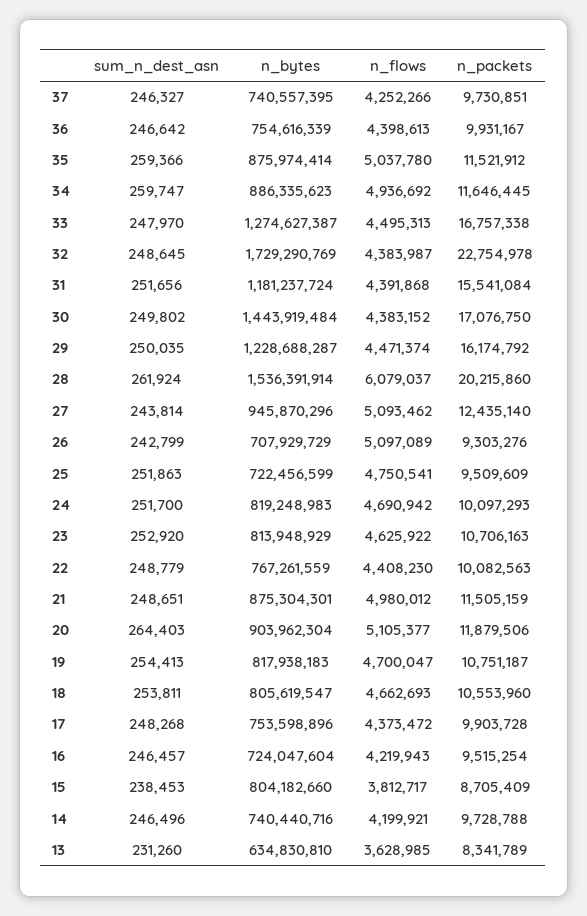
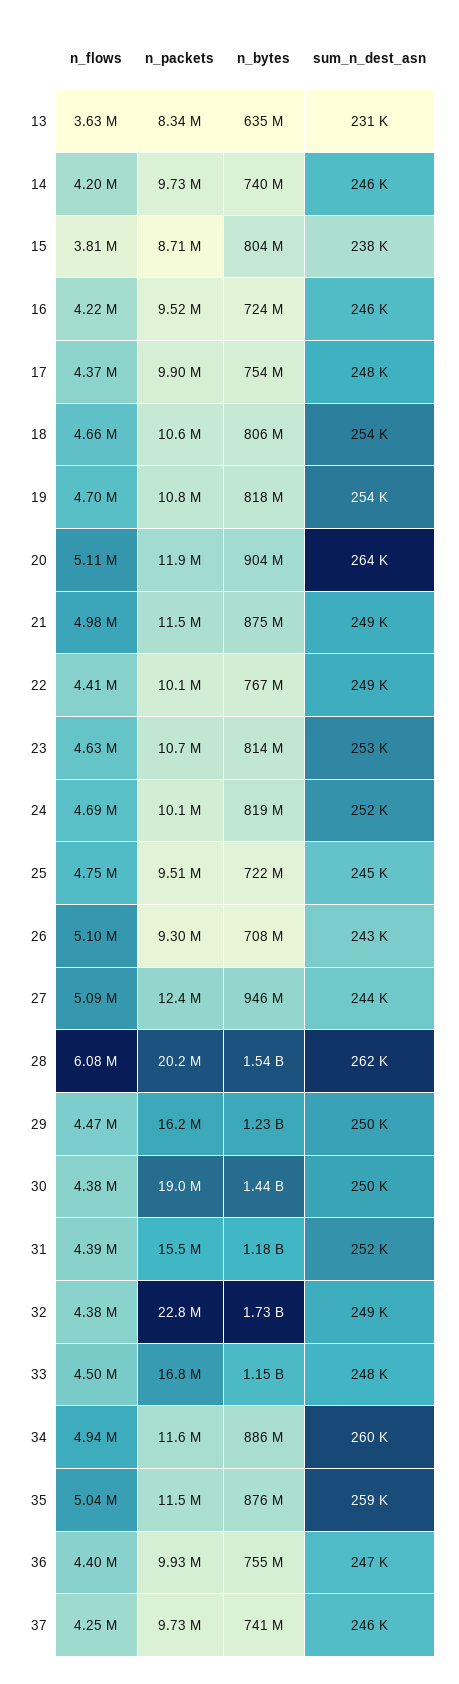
n_bytes, 33: 1274627387 -> 1150000000
n_packets, 30: 17076750 -> 19000000
sum_n_dest_asn, 25: 251863 -> 245000

